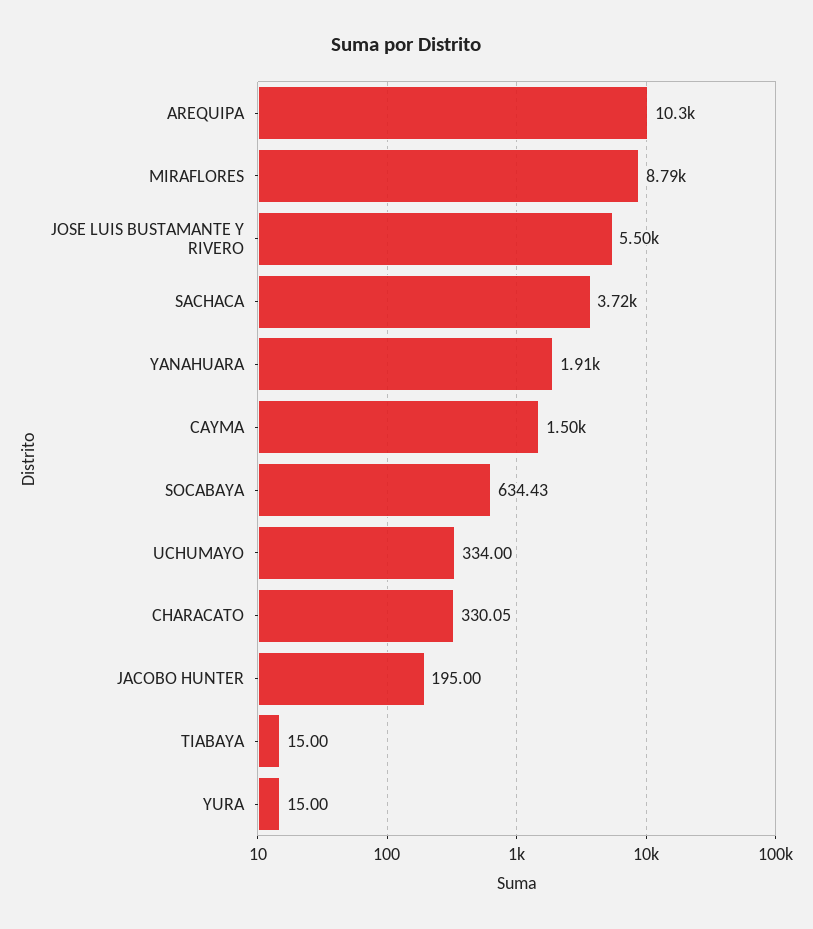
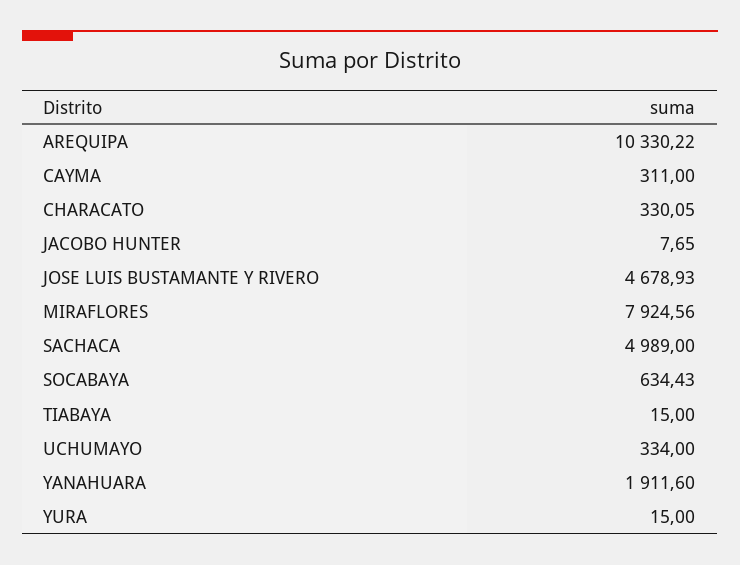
MIRAFLORES: 8790 -> 7924.56
JOSE LUIS BUSTAMANTE Y RIVERO: 5500 -> 4678.93
SACHACA: 3720 -> 4989
CAYMA: 1500 -> 311
JACOBO HUNTER: 195 -> 7.65

